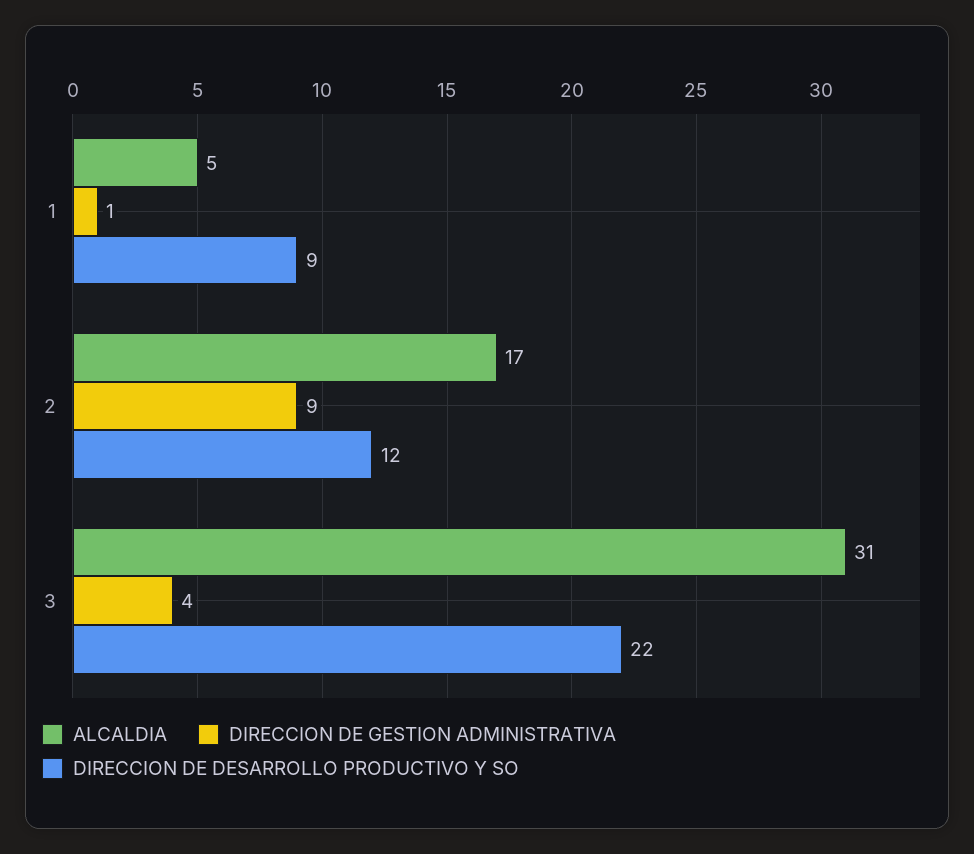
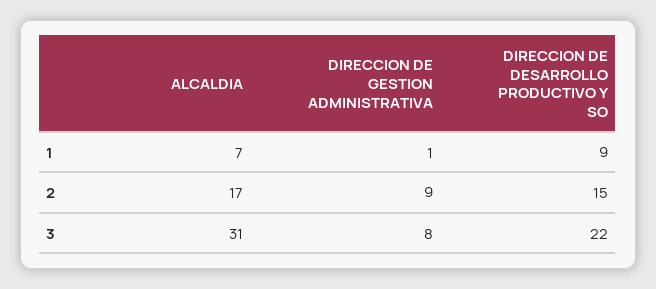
ALCALDIA, 1: 5 -> 7
DIRECCION DE DESARROLLO PRODUCTIVO Y SO, 2: 12 -> 15
DIRECCION DE GESTION ADMINISTRATIVA, 3: 4 -> 8

